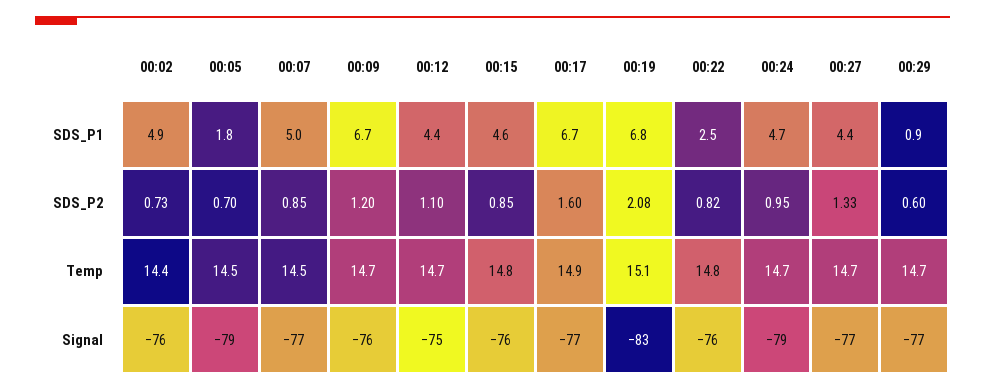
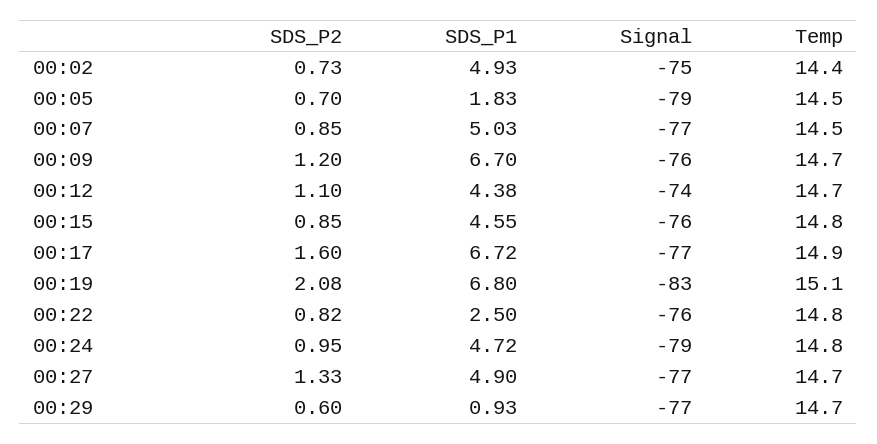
00:27, SDS_P1: 4.4 -> 4.9
00:24, Temp: 14.7 -> 14.8
00:02, Signal: -76 -> -75
00:12, Signal: -75 -> -74

